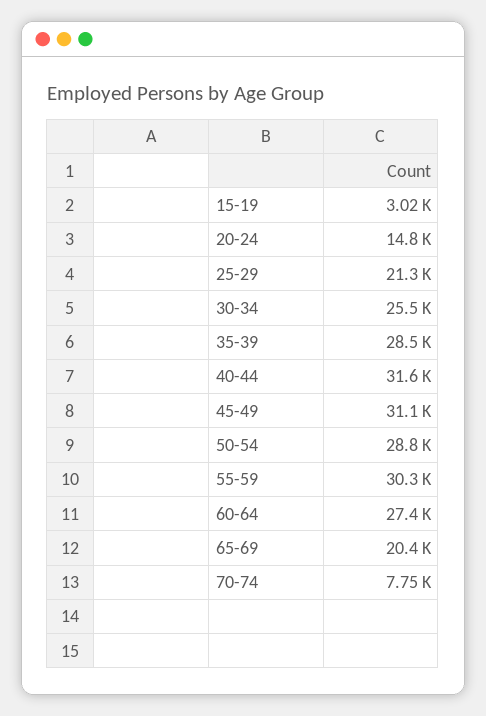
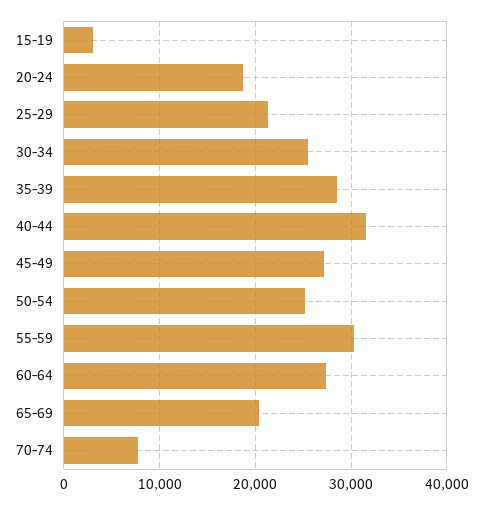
20-24: 14800 -> 19000
45-49: 31100 -> 27000
50-54: 28800 -> 25000

